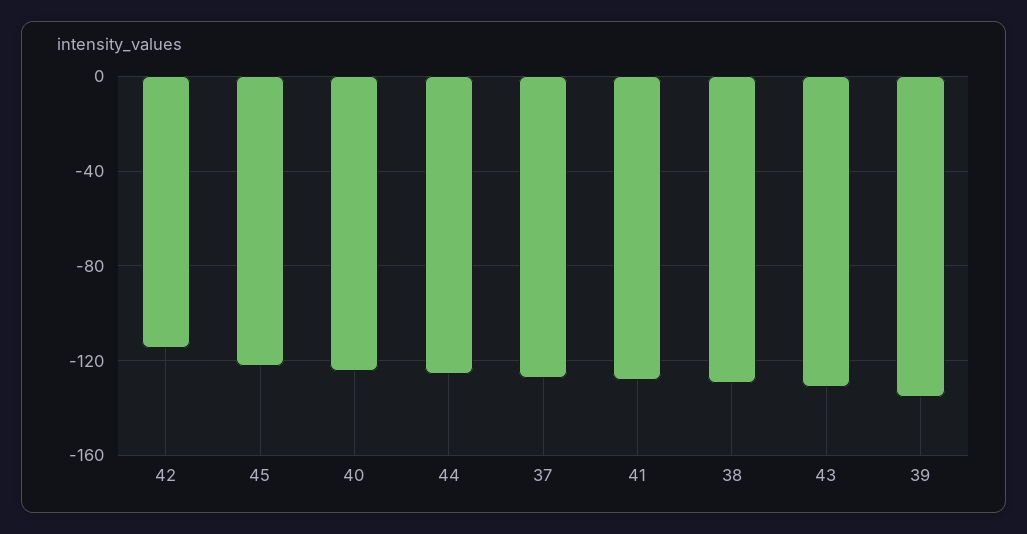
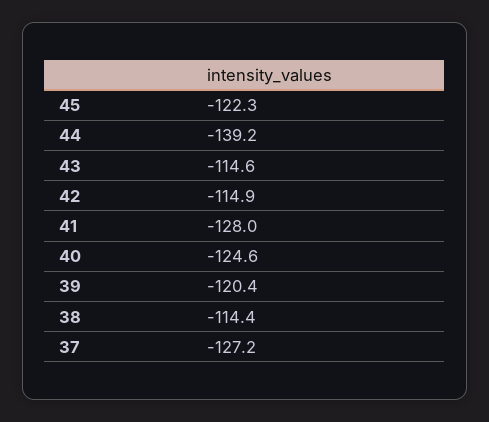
44: -125 -> -139.2
38: -130 -> -114.4
43: -130 -> -114.6
39: -135 -> -120.4

